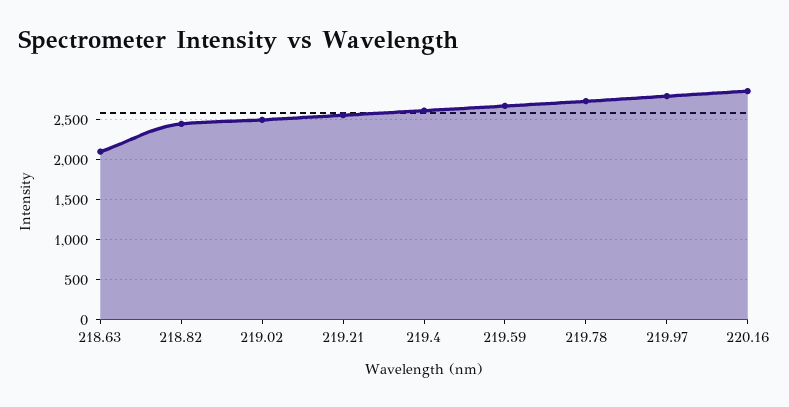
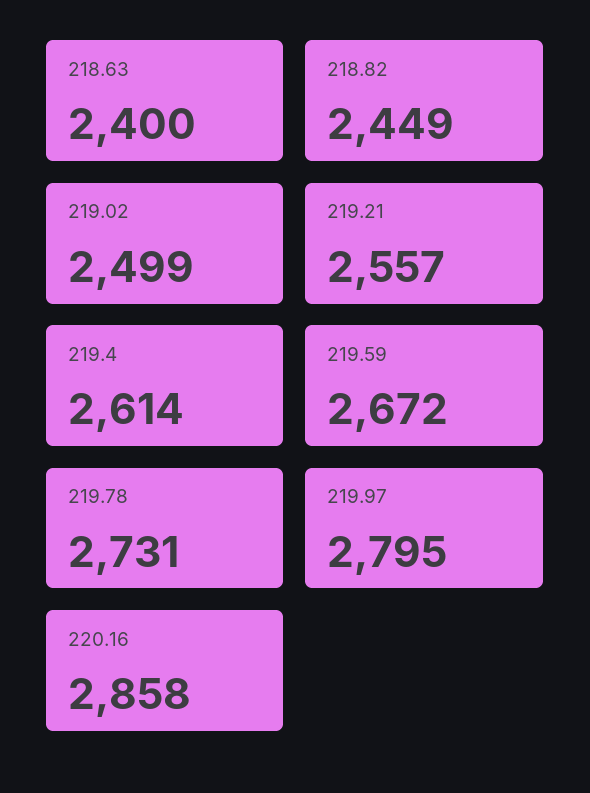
218.63: 2100 -> 2400

